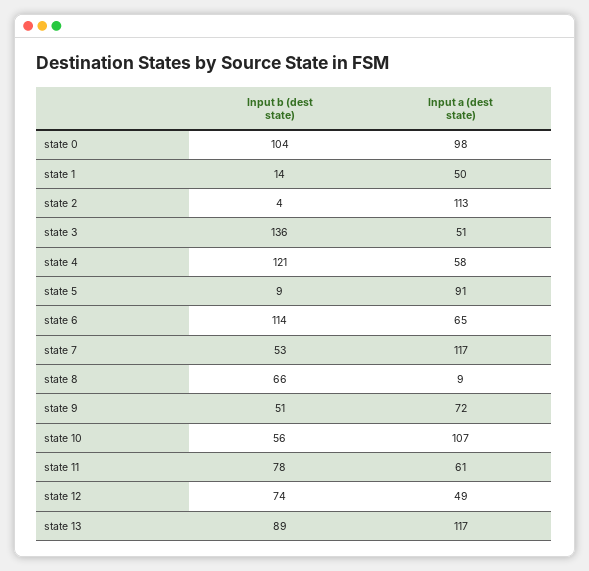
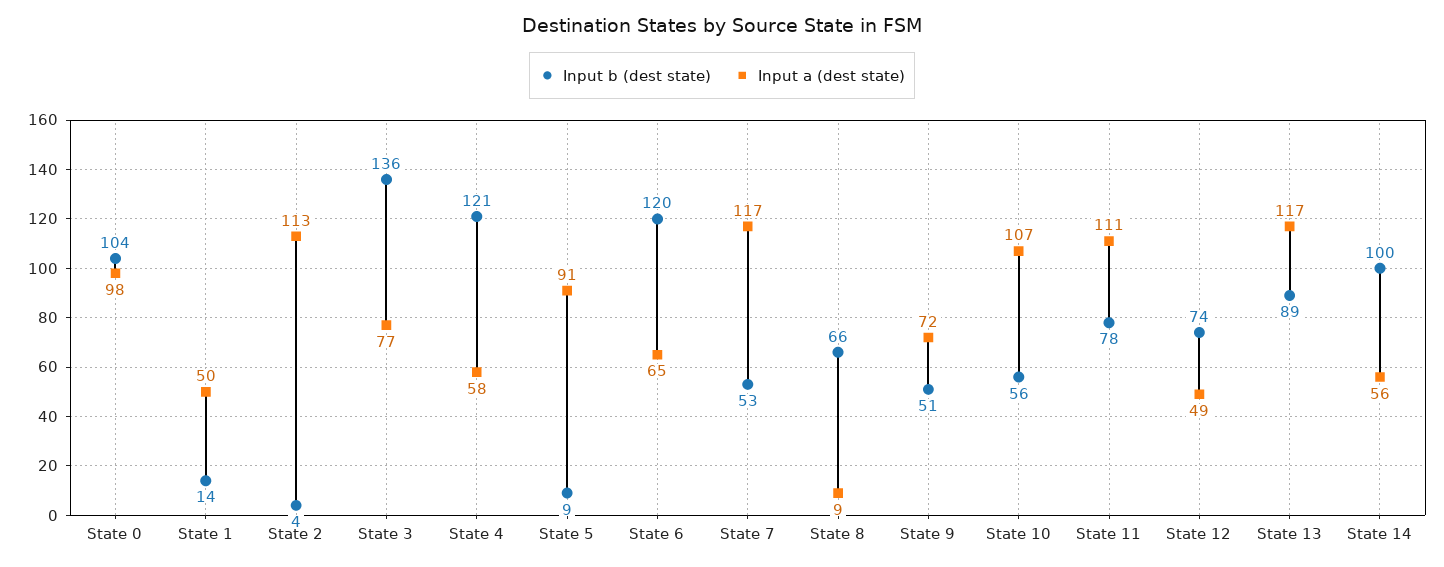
Input a (dest state), state 3: 51 -> 77
Input b (dest state), state 6: 114 -> 120
Input a (dest state), state 11: 61 -> 111
Input b (dest state), State 14: none -> 100
Input a (dest state), State 14: none -> 56

